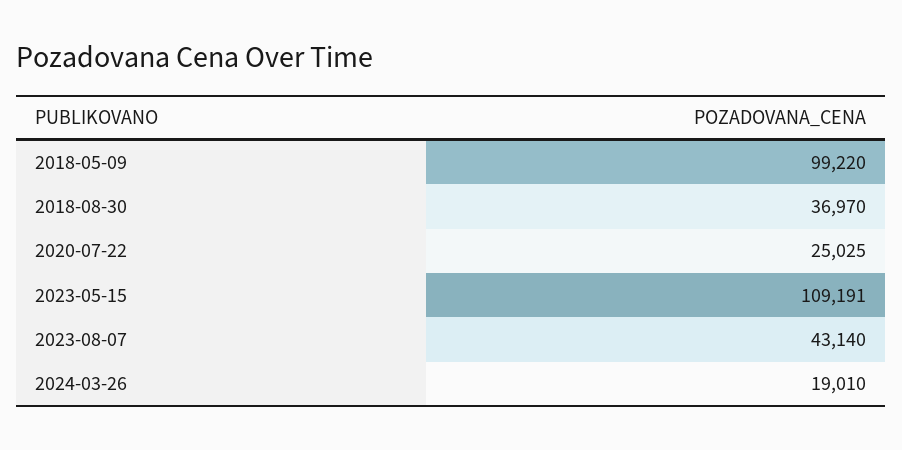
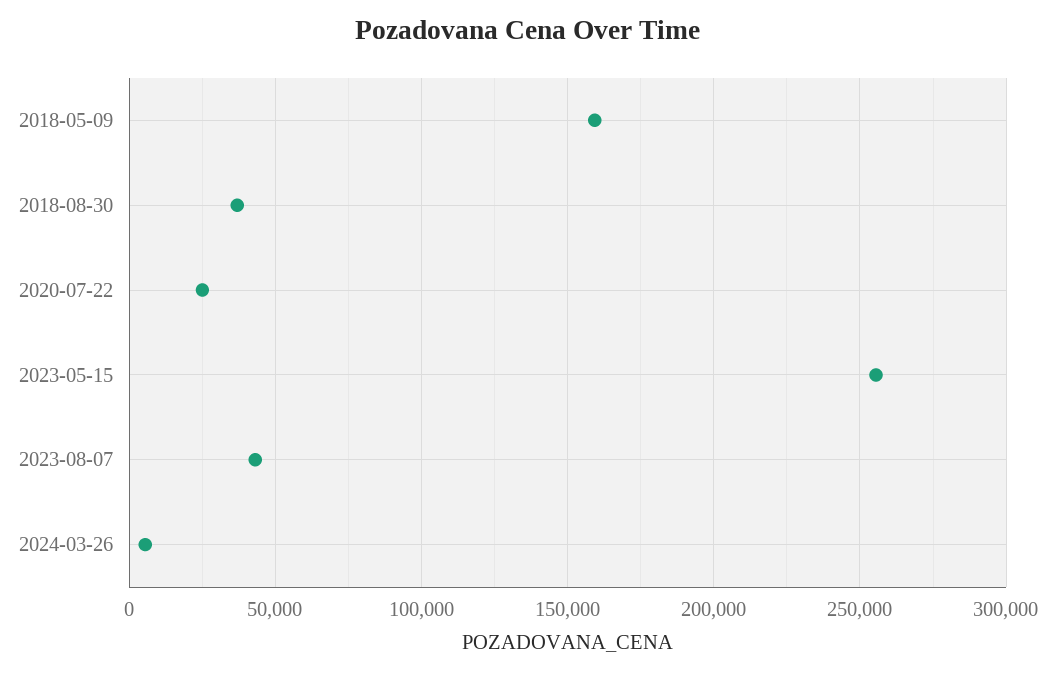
2018-05-09: 99220 -> 160000
2023-05-15: 109191 -> 255000
2024-03-26: 19010 -> 5000

